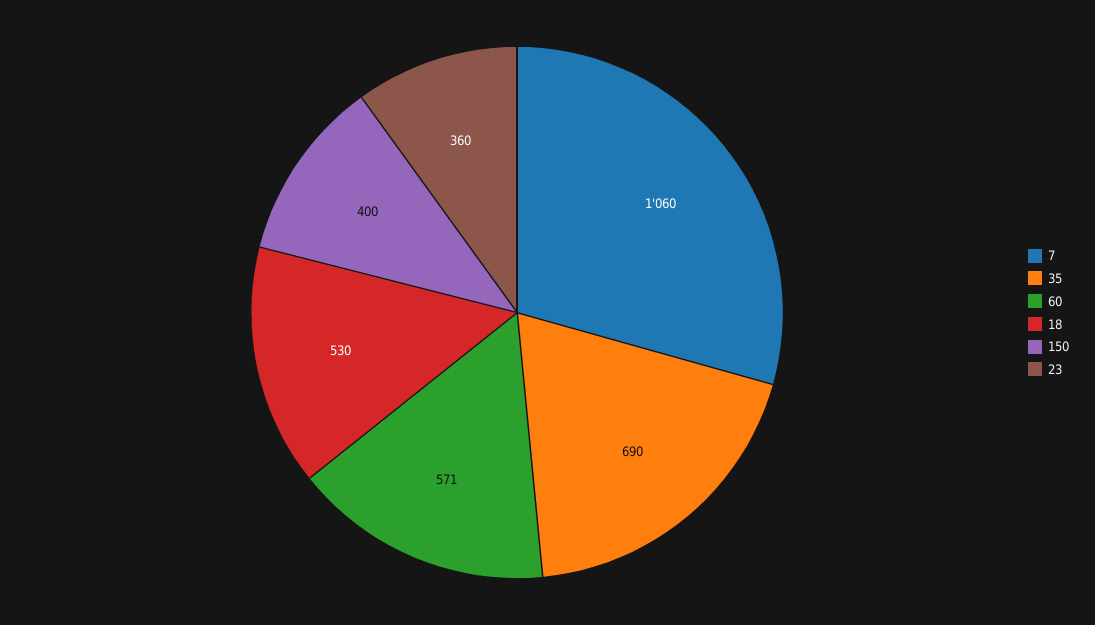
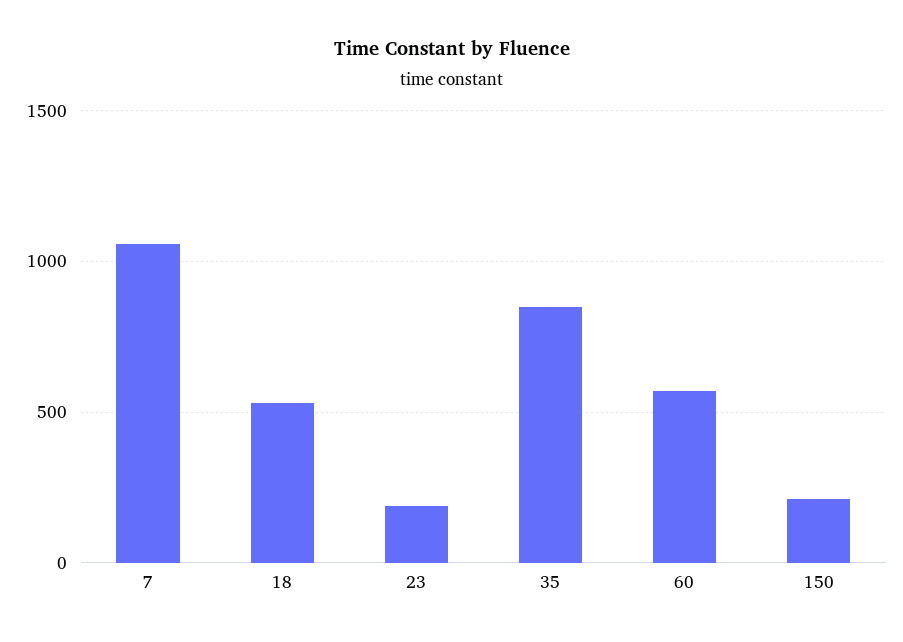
35: 690 -> 850
150: 400 -> 200
23: 360 -> 200

